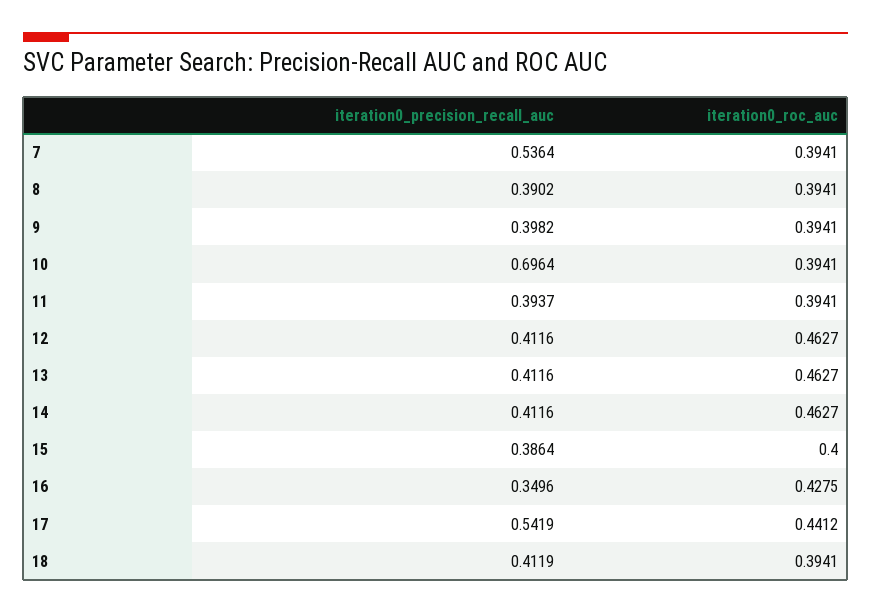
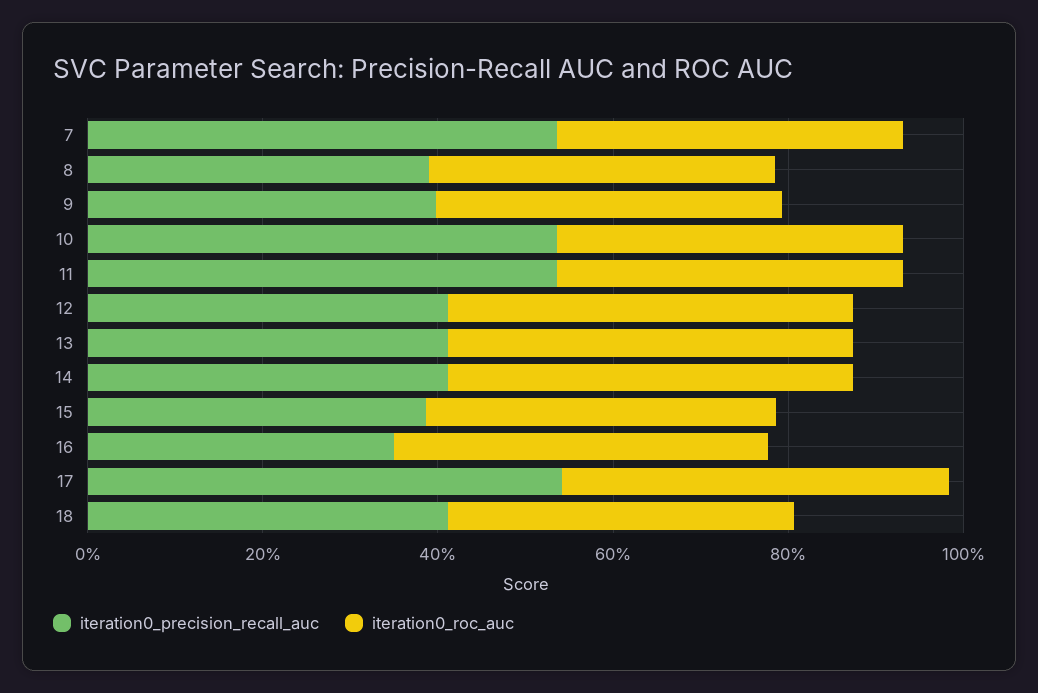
iteration0_precision_recall_auc, 10: 0.6964 -> 0.55
iteration0_precision_recall_auc, 11: 0.3937 -> 0.55

